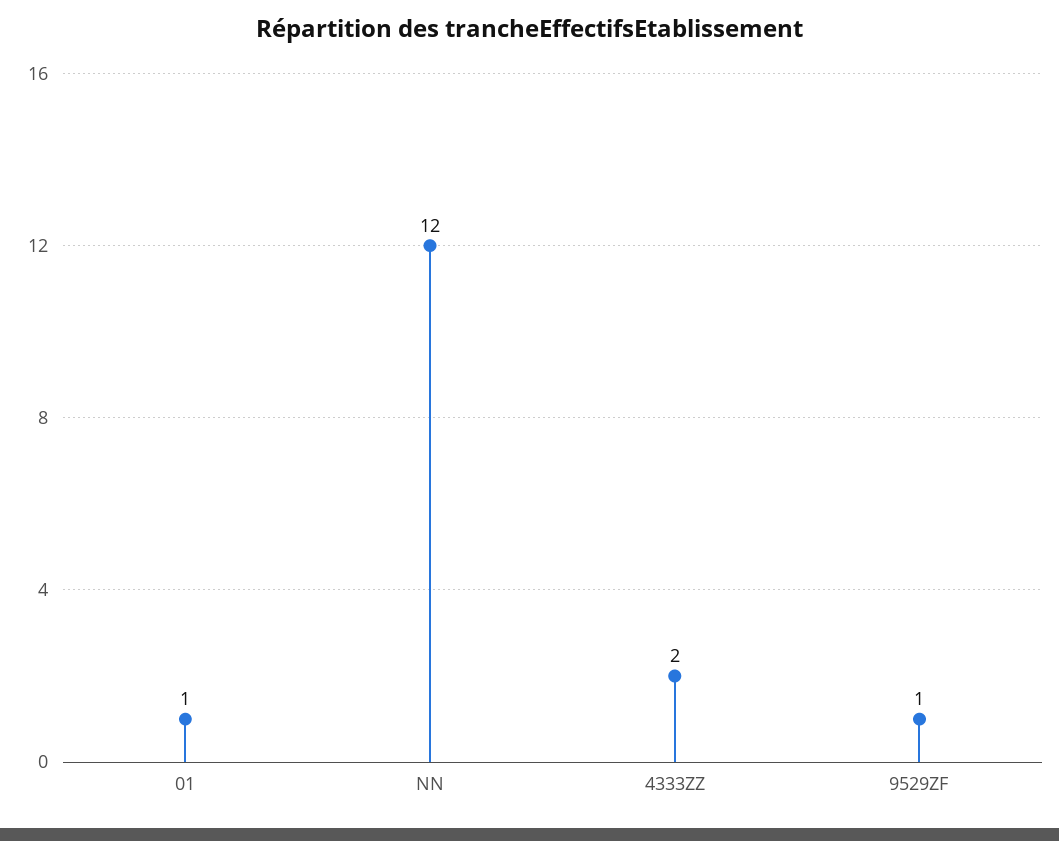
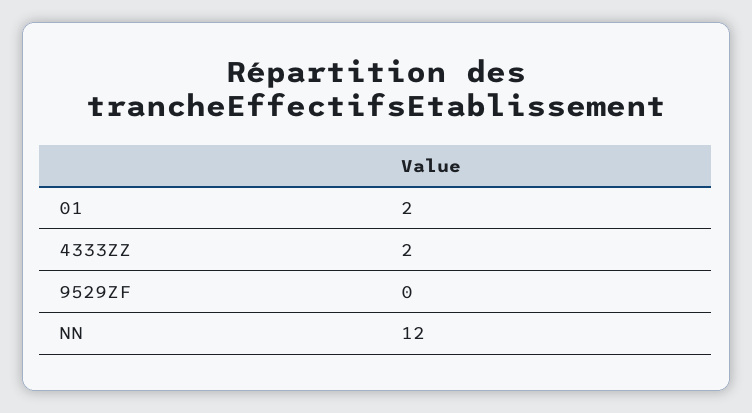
01: 1 -> 2
9529ZF: 1 -> 0

